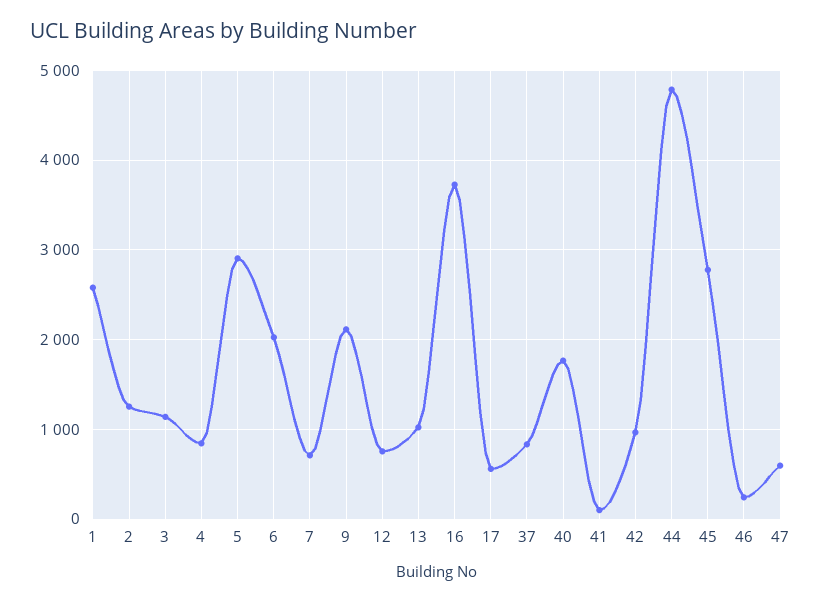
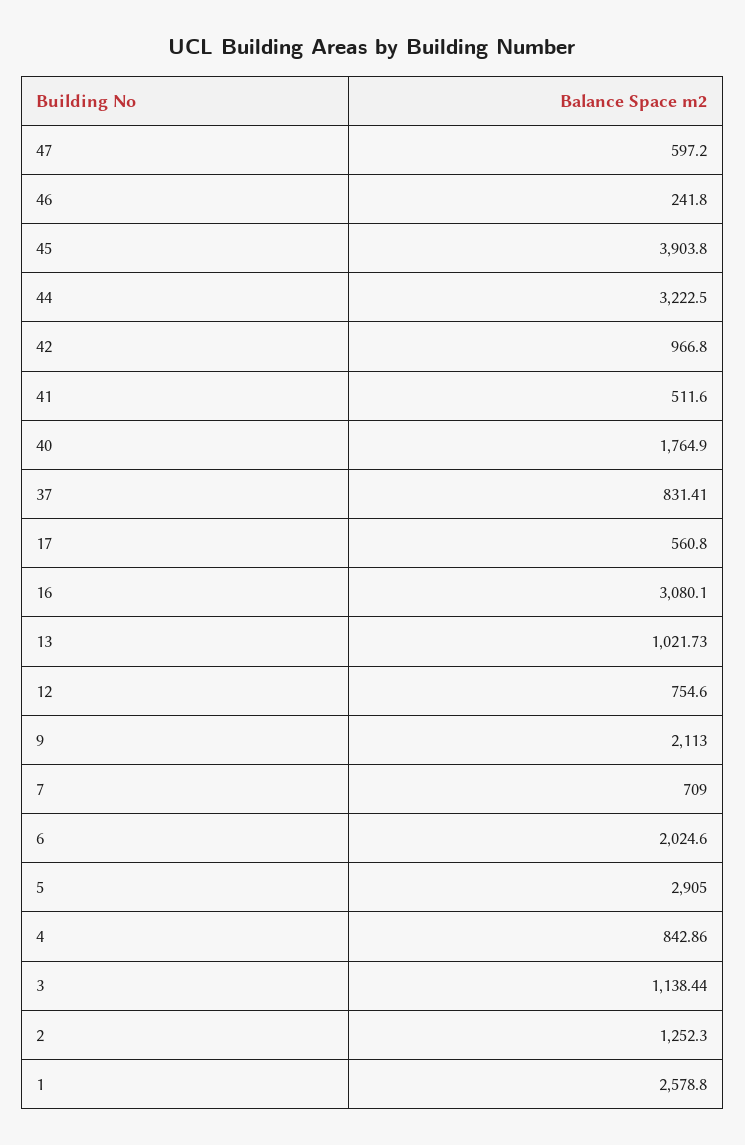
16: 3700 -> 3080.1
41: 100 -> 511.6
44: 4800 -> 3222.5
45: 2800 -> 3903.8

